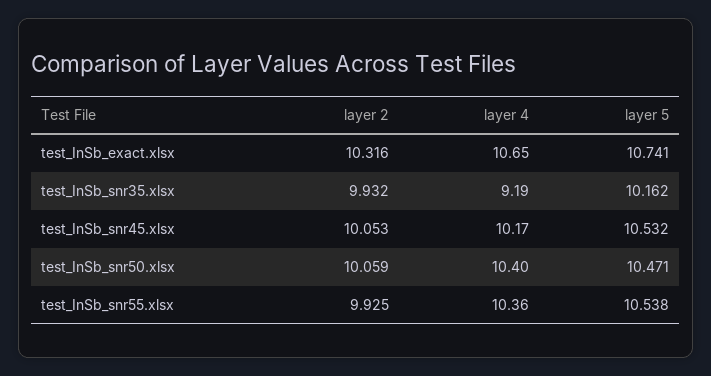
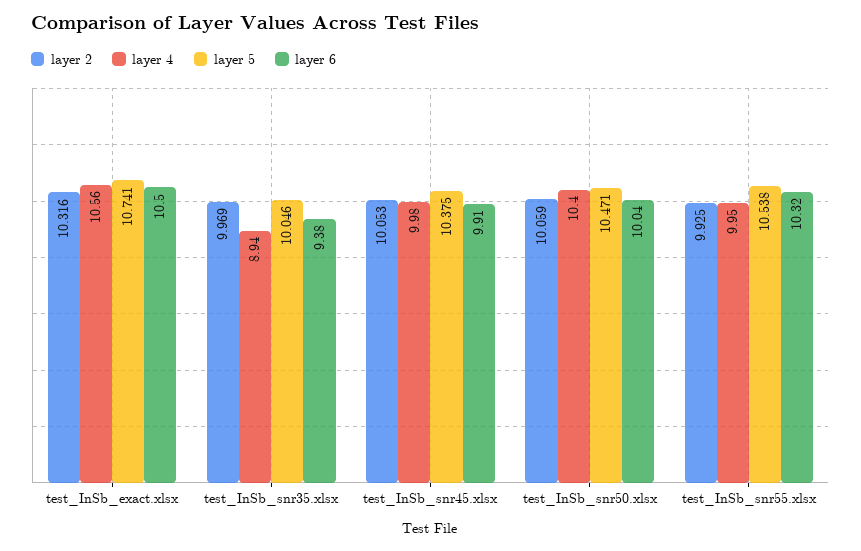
layer 4, test_InSb_exact.xlsx: 10.65 -> 10.56
layer 2, test_InSb_snr35.xlsx: 9.932 -> 9.969
layer 4, test_InSb_snr35.xlsx: 9.19 -> 8.94
layer 5, test_InSb_snr35.xlsx: 10.162 -> 10.046
layer 4, test_InSb_snr45.xlsx: 10.17 -> 9.98
layer 5, test_InSb_snr45.xlsx: 10.532 -> 10.375
layer 4, test_InSb_snr55.xlsx: 10.36 -> 9.95
layer 6, test_InSb_exact.xlsx: none -> 10.5
layer 6, test_InSb_snr35.xlsx: none -> 9.38
layer 6, test_InSb_snr45.xlsx: none -> 9.91
layer 6, test_InSb_snr50.xlsx: none -> 10.04
layer 6, test_InSb_snr55.xlsx: none -> 10.32

